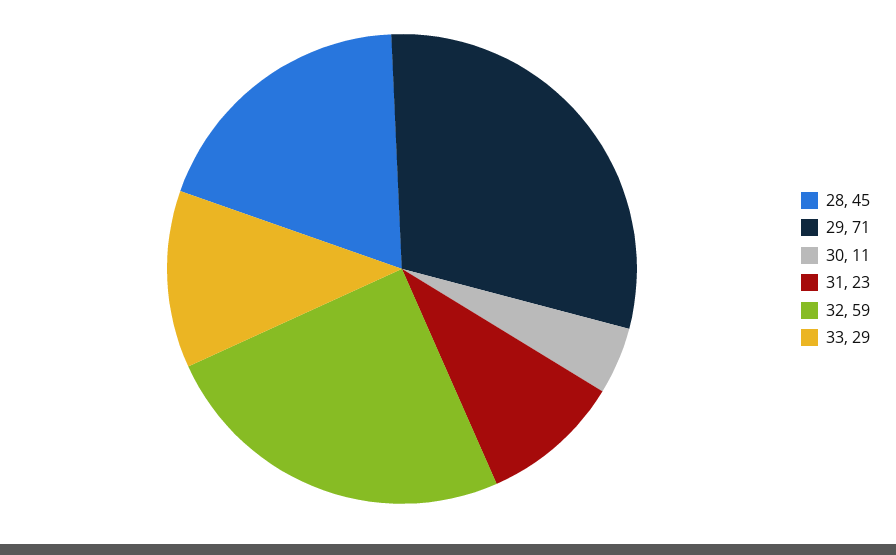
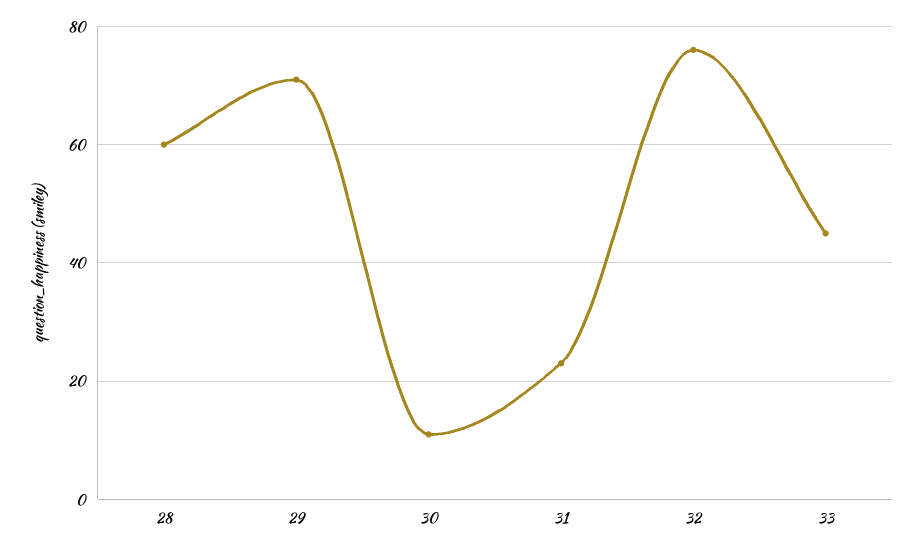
28: 45 -> 60
32: 59 -> 75
33: 29 -> 45

